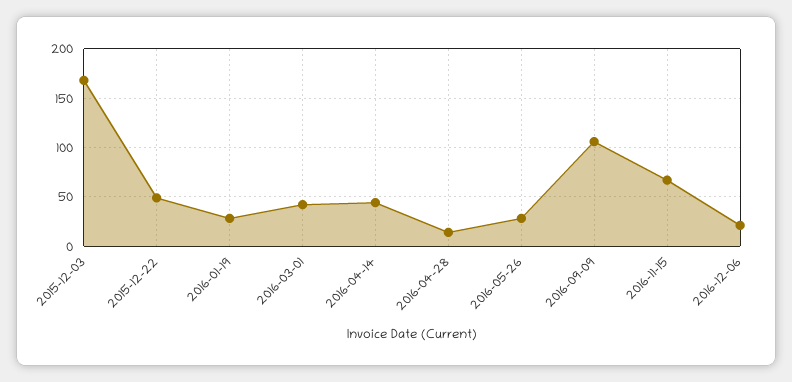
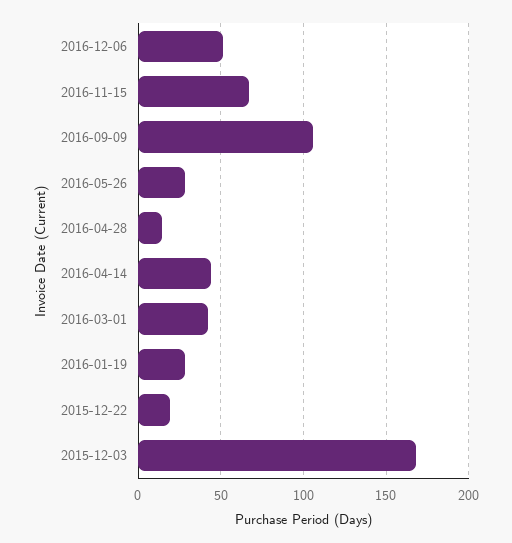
2015-12-22: 50 -> 20
2016-12-06: 20 -> 50

